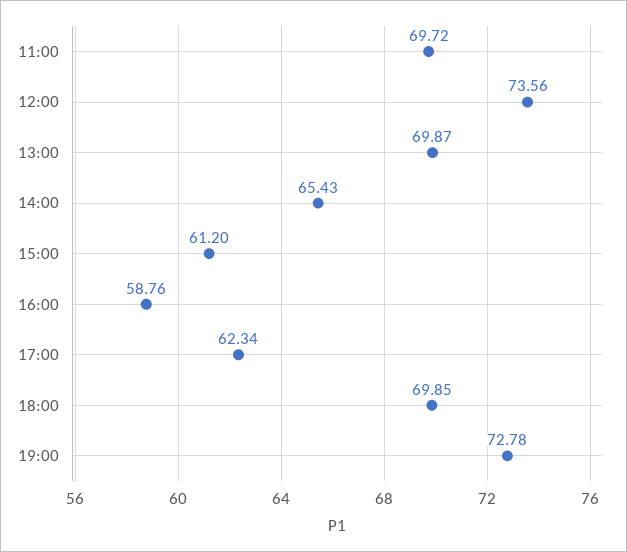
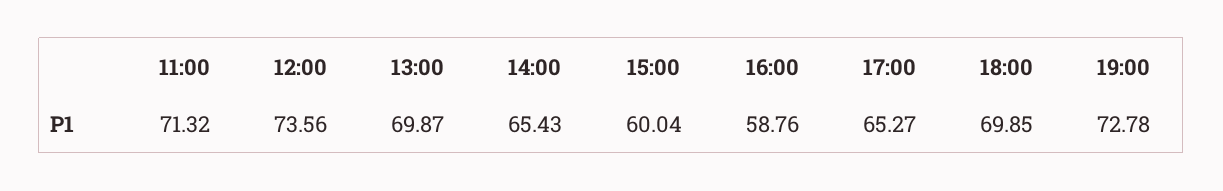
11:00: 69.72 -> 71.32
15:00: 61.2 -> 60.04
17:00: 62.34 -> 65.27

